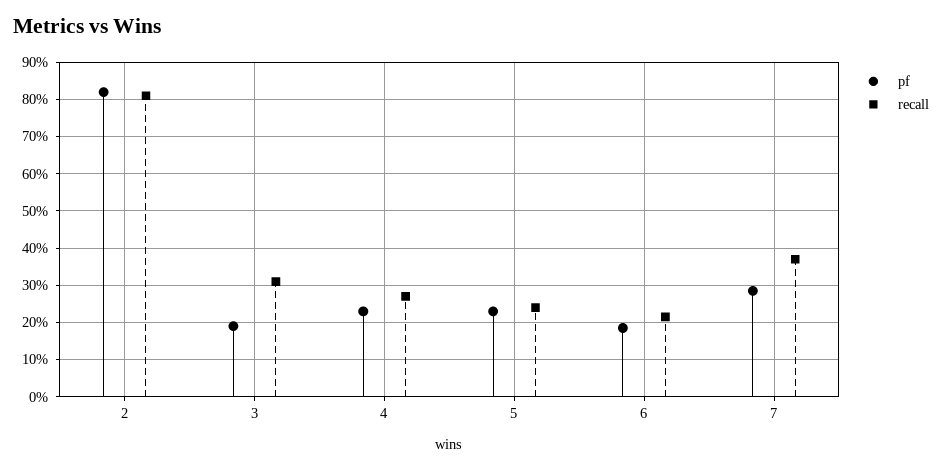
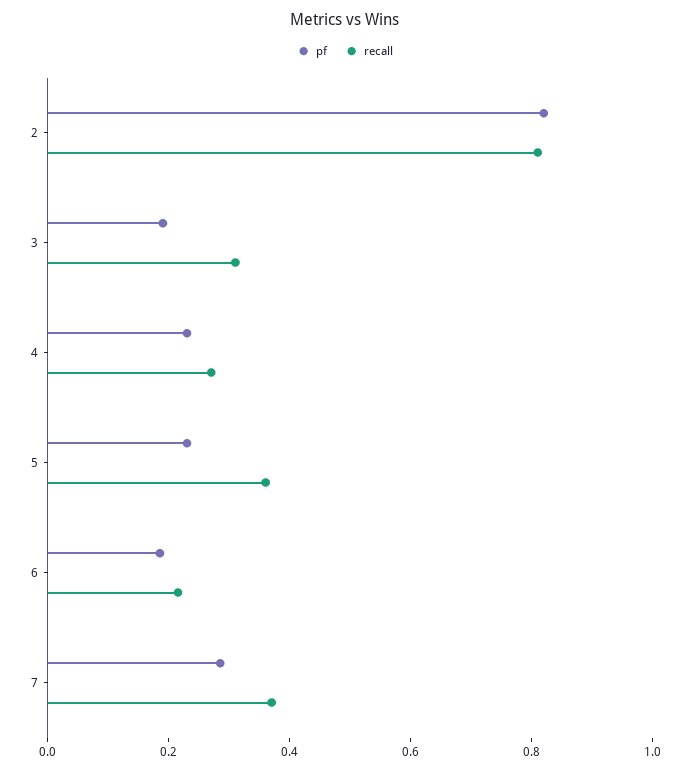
recall, 5: 0.24 -> 0.35

